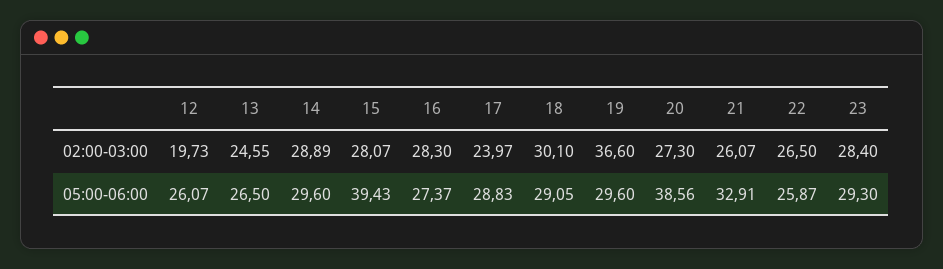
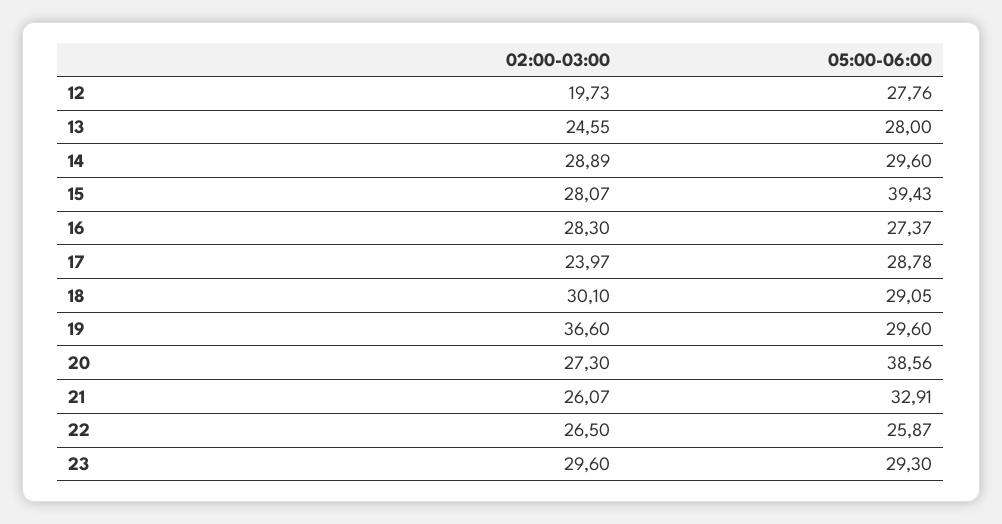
23, 02:00-03:00: 28.4 -> 29.6
12, 05:00-06:00: 26.07 -> 27.76
13, 05:00-06:00: 26.5 -> 28
17, 05:00-06:00: 28.83 -> 28.78

